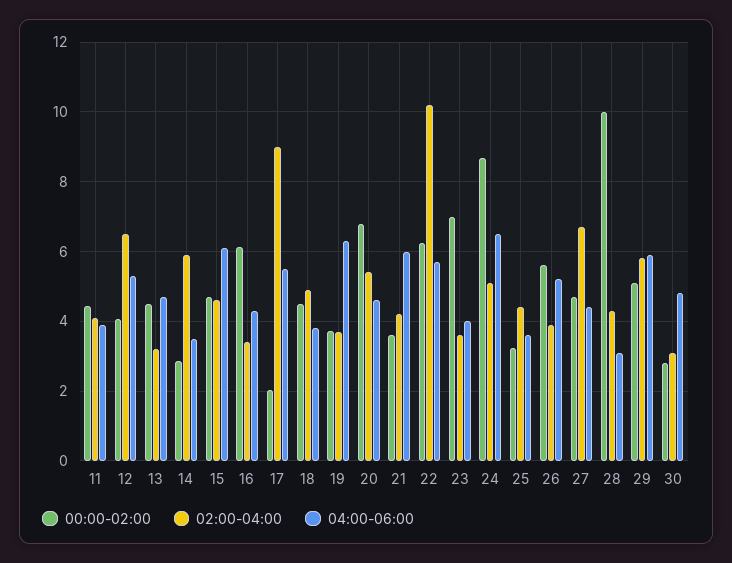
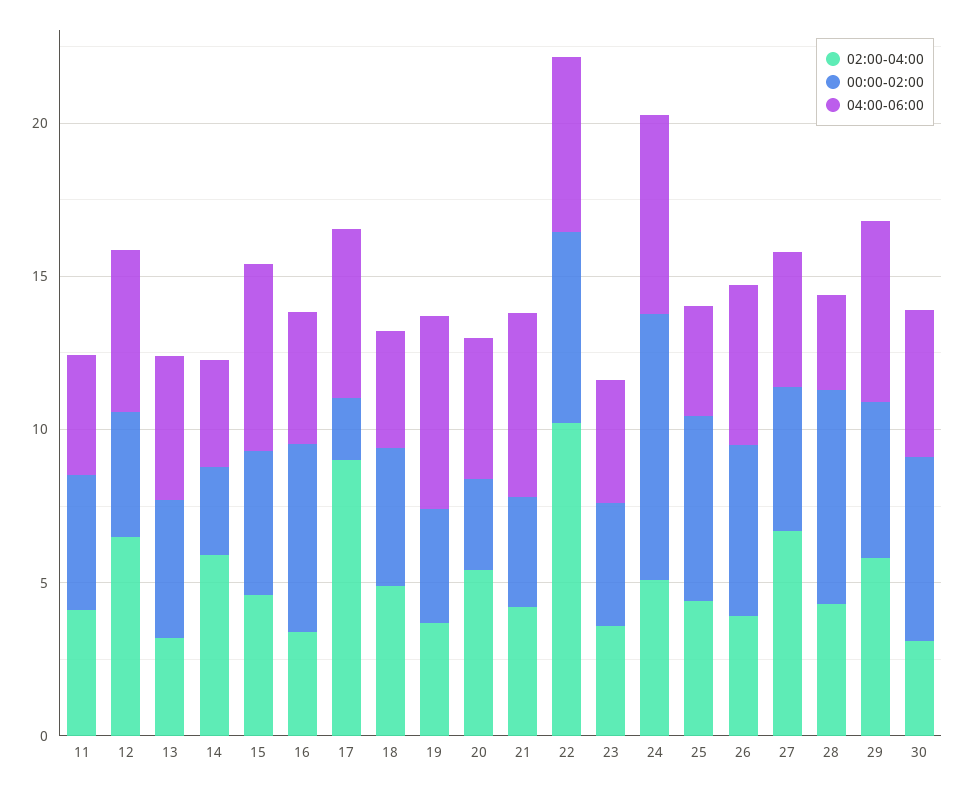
00:00-02:00, 20: 6.8 -> 3
00:00-02:00, 23: 7 -> 4
00:00-02:00, 25: 3.2 -> 6
00:00-02:00, 28: 10 -> 7
00:00-02:00, 30: 2.8 -> 6

